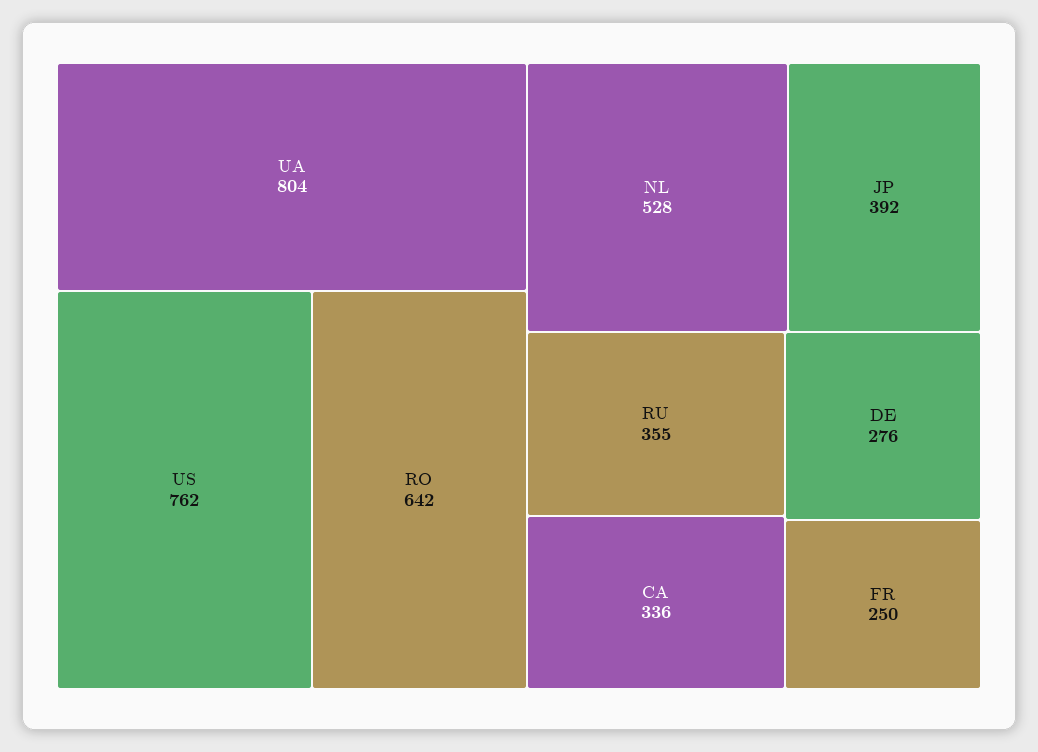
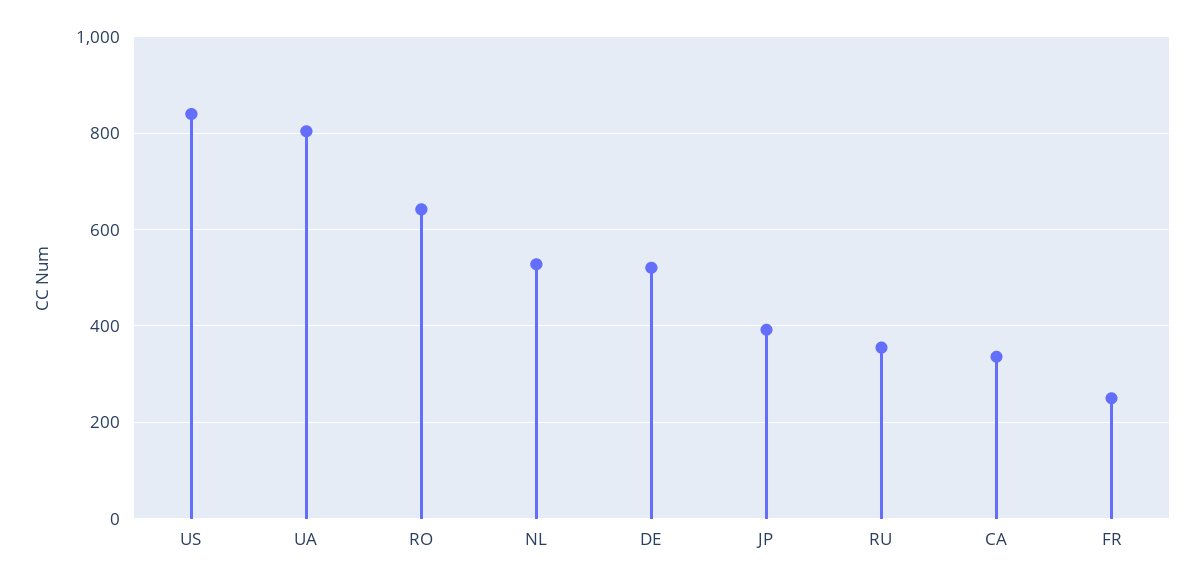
US: 762 -> 840
DE: 276 -> 520

